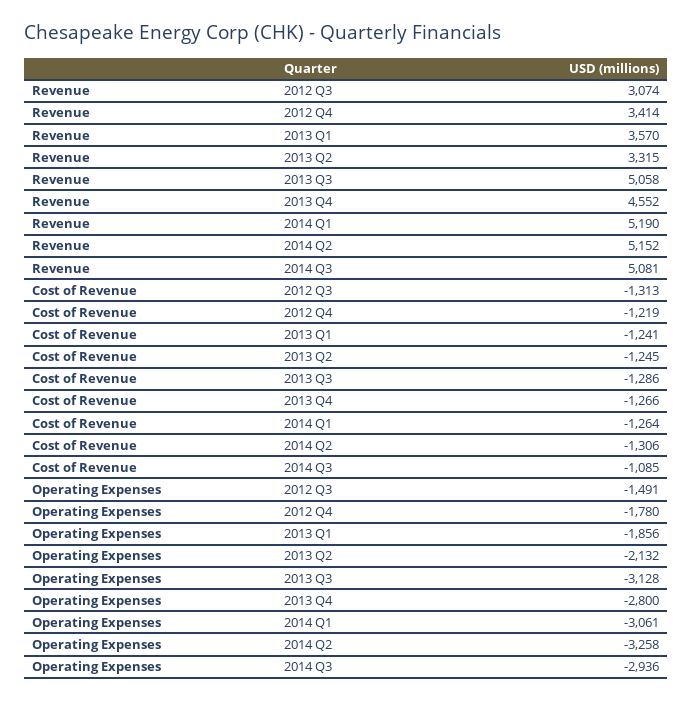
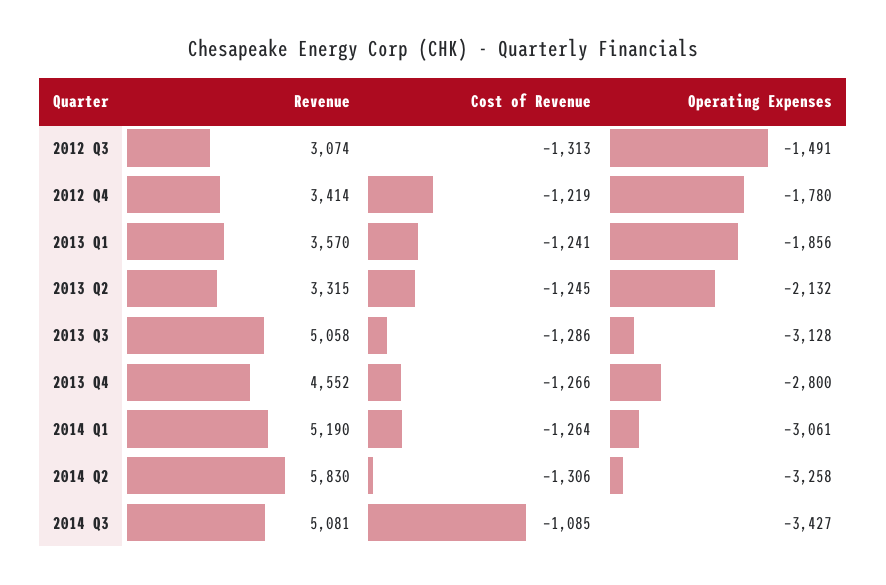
Revenue, 2014 Q2: 5152 -> 5830
Operating Expenses, 2014 Q3: -2936 -> -3427

